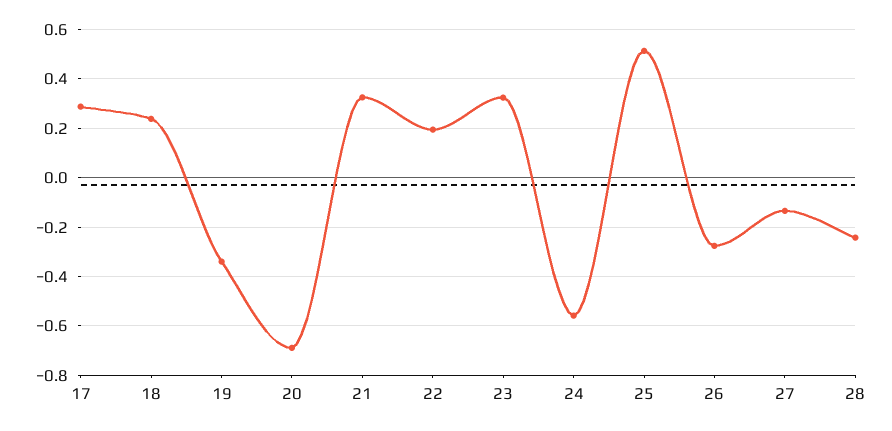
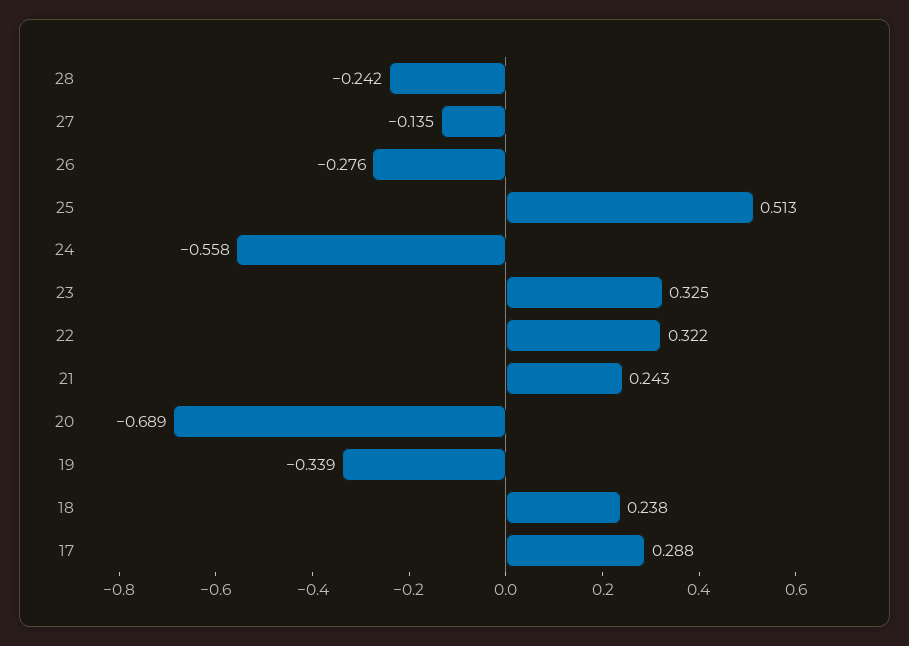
21: 0.325 -> 0.243
22: 0.2 -> 0.322

